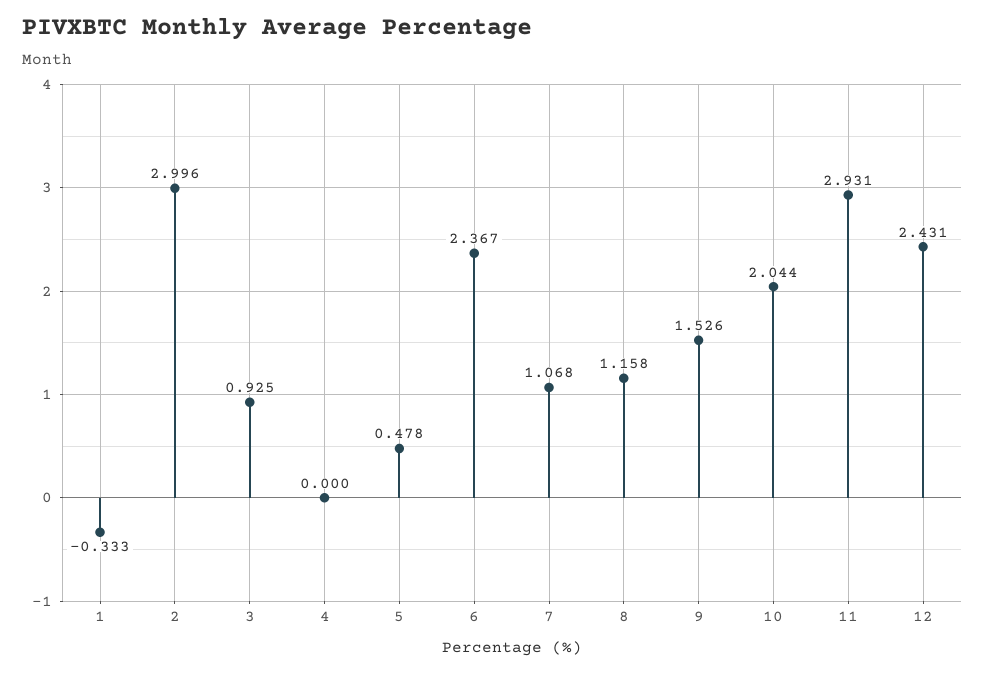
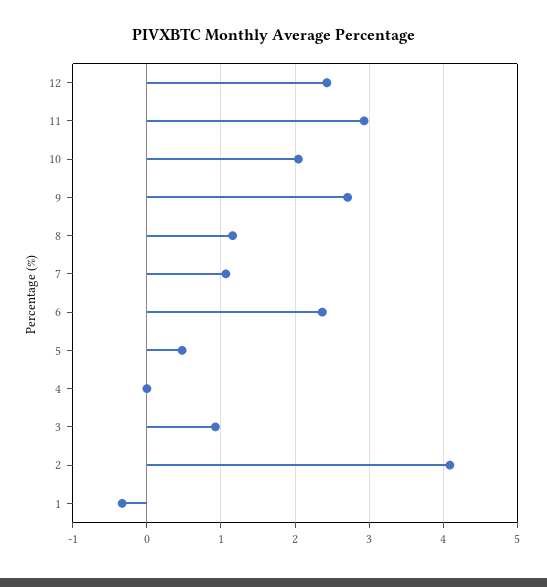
2: 2.996 -> 4.1
9: 1.526 -> 2.7

